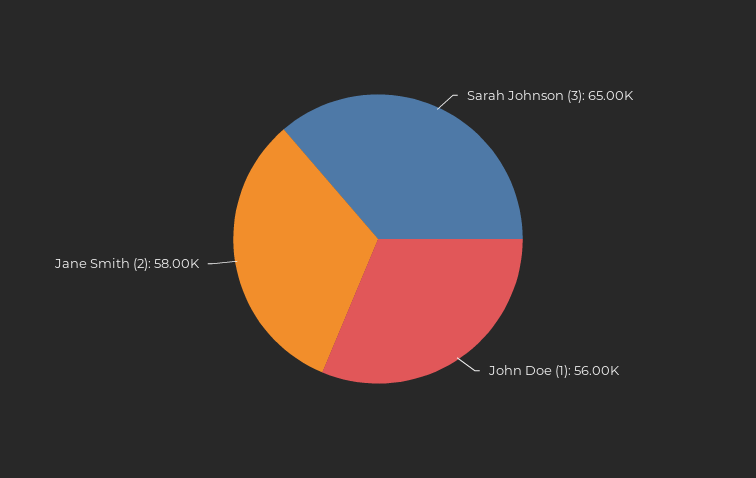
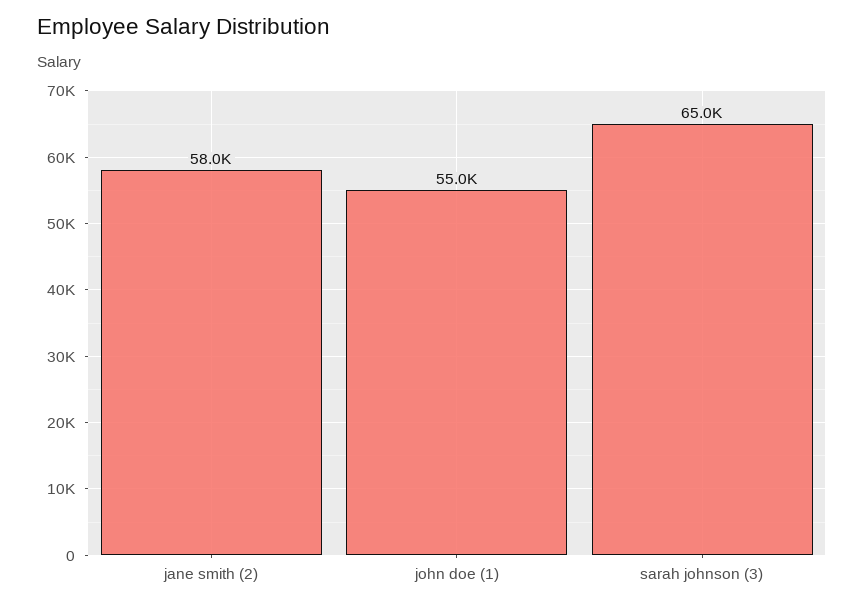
John Doe (1): 56000 -> 55000

